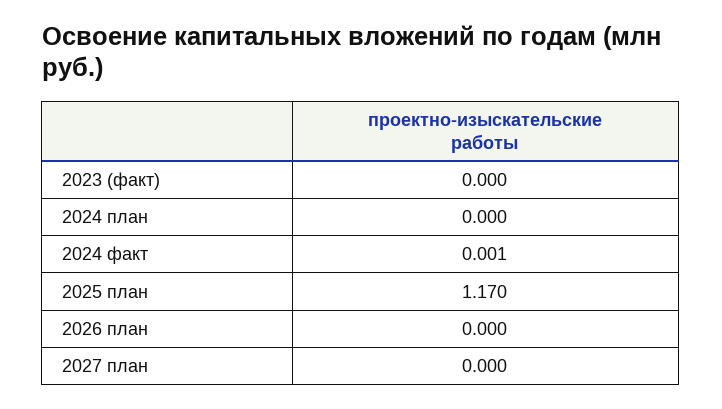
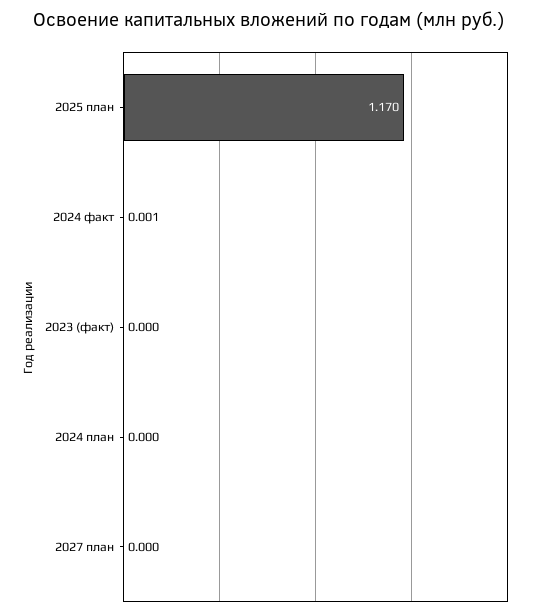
2026 план: 0 -> none

